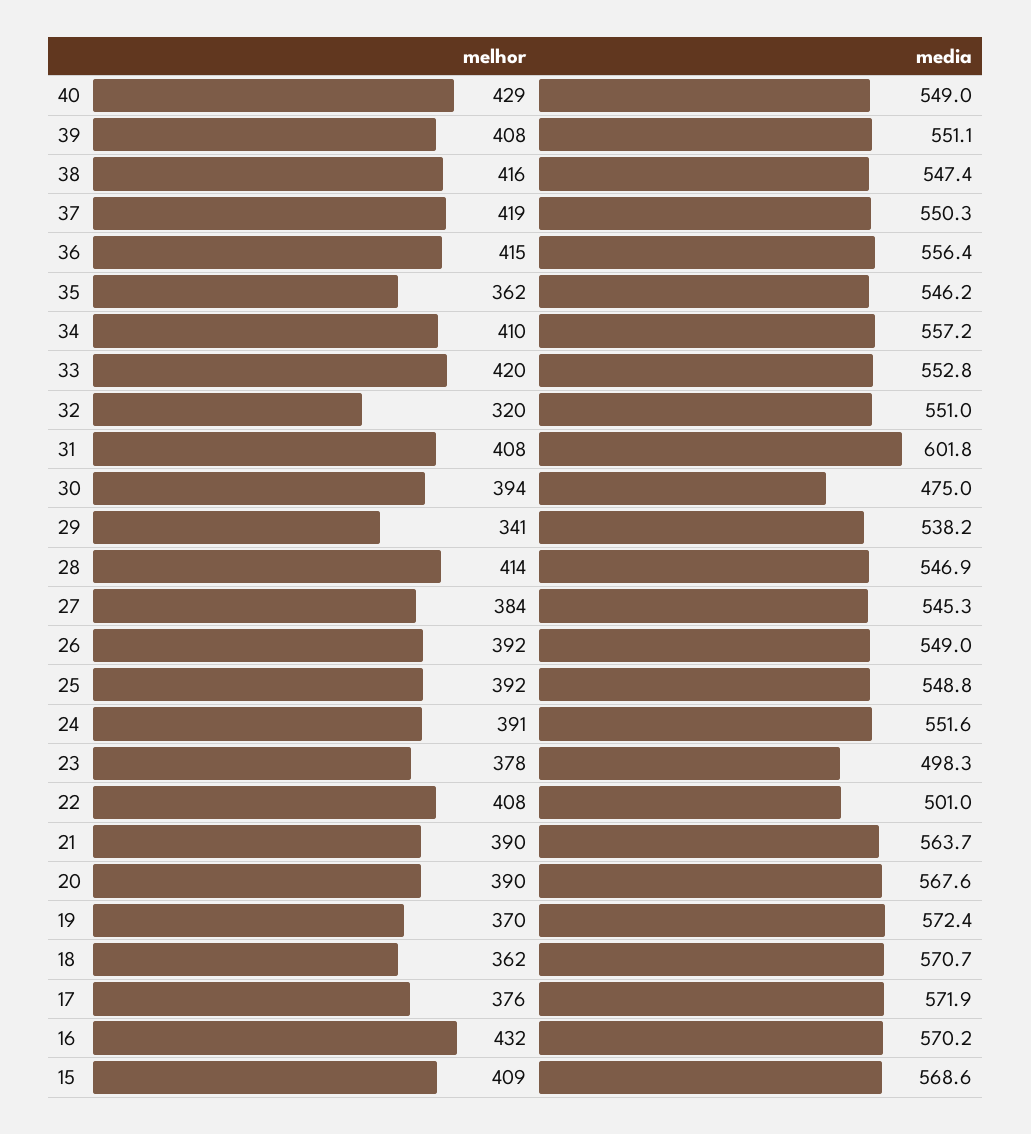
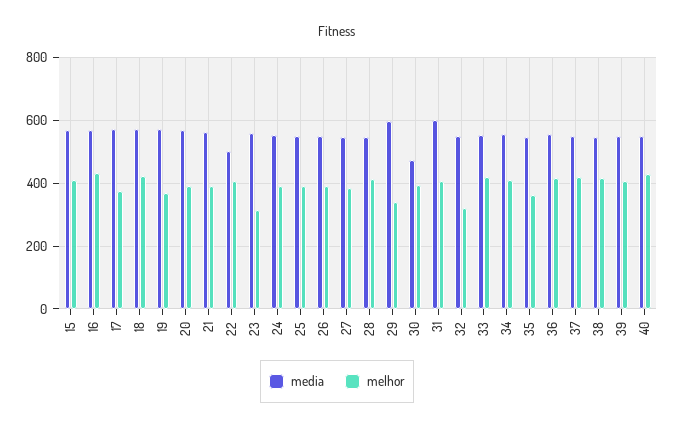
media, 29: 538.2 -> 600
melhor, 23: 378 -> 320
media, 23: 498.3 -> 560
melhor, 18: 362 -> 420

